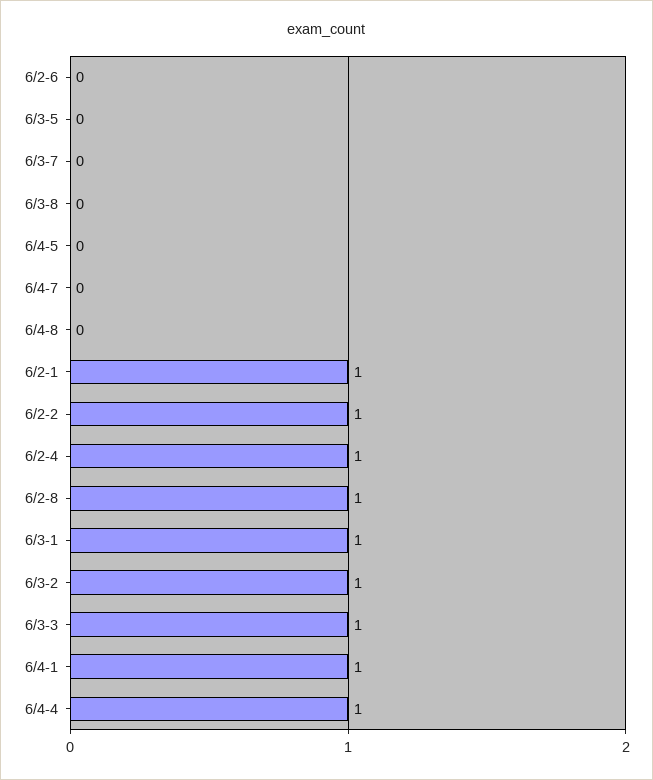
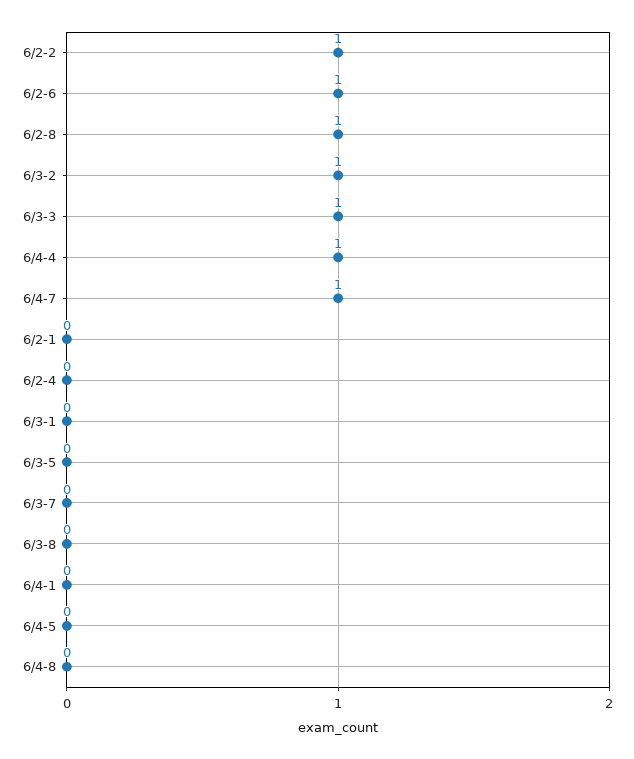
6/2-6: 0 -> 1
6/4-7: 0 -> 1
6/2-1: 1 -> 0
6/2-4: 1 -> 0
6/3-1: 1 -> 0
6/4-1: 1 -> 0

